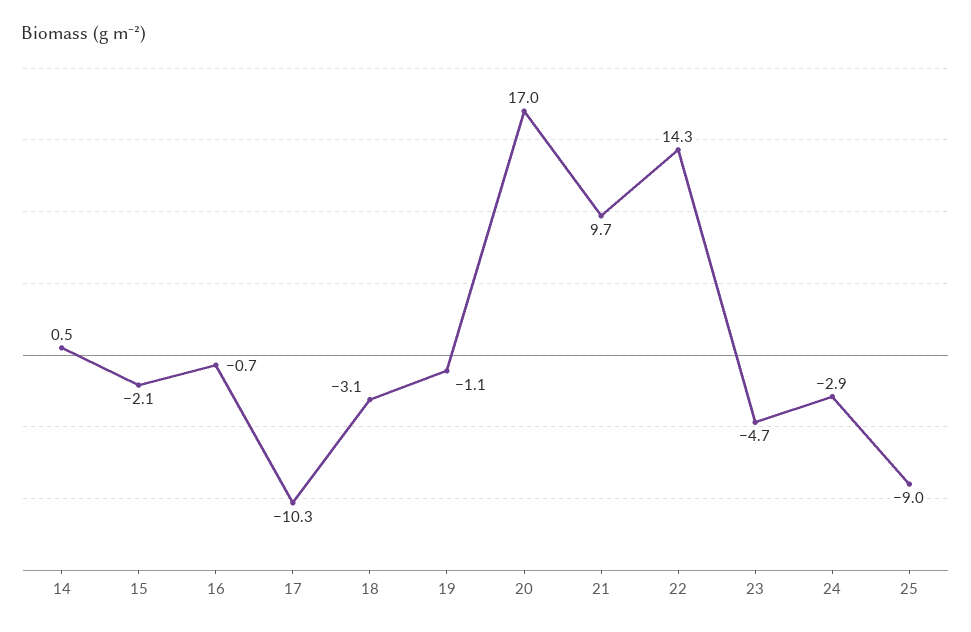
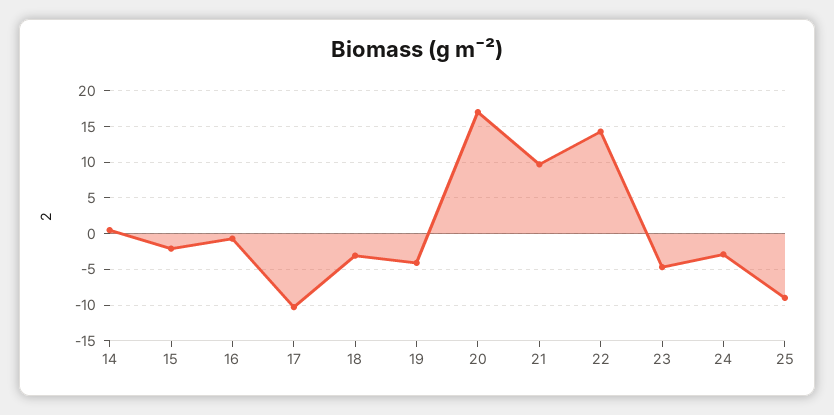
19: -1.1 -> -4

